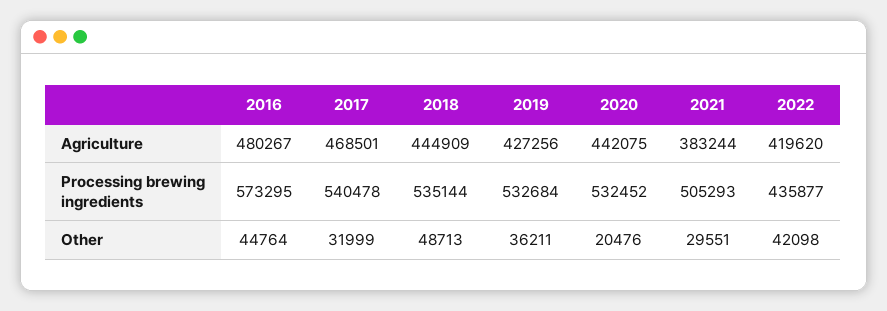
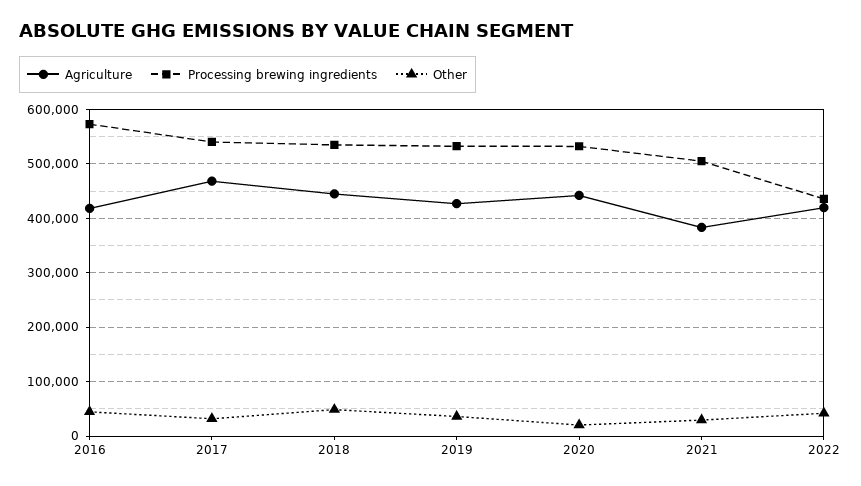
Agriculture, 2016: 480267 -> 420000

